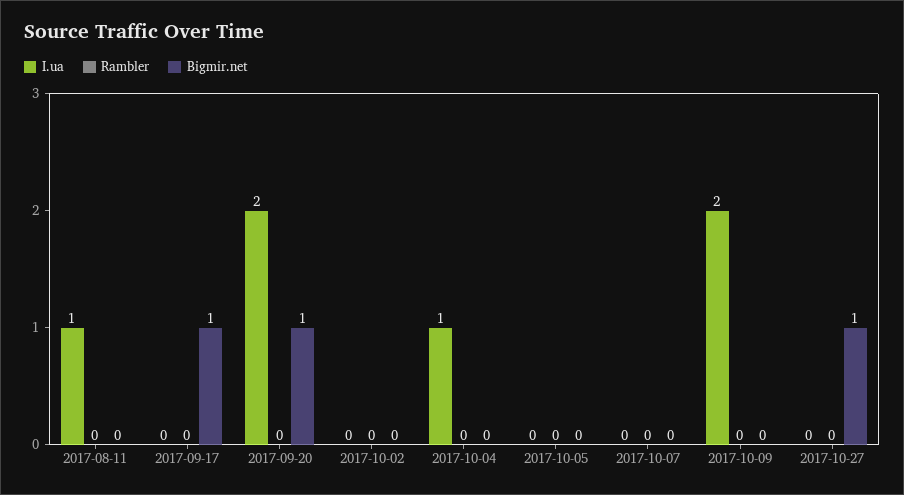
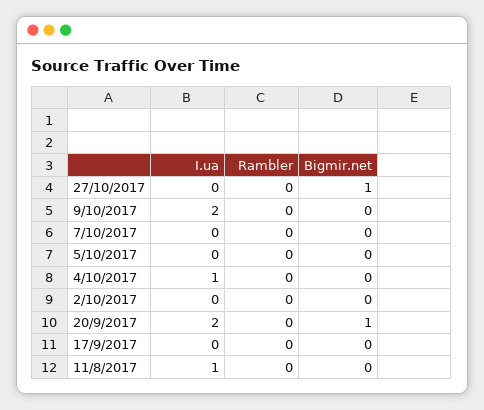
Bigmir.net, 2017-09-17: 1 -> 0

